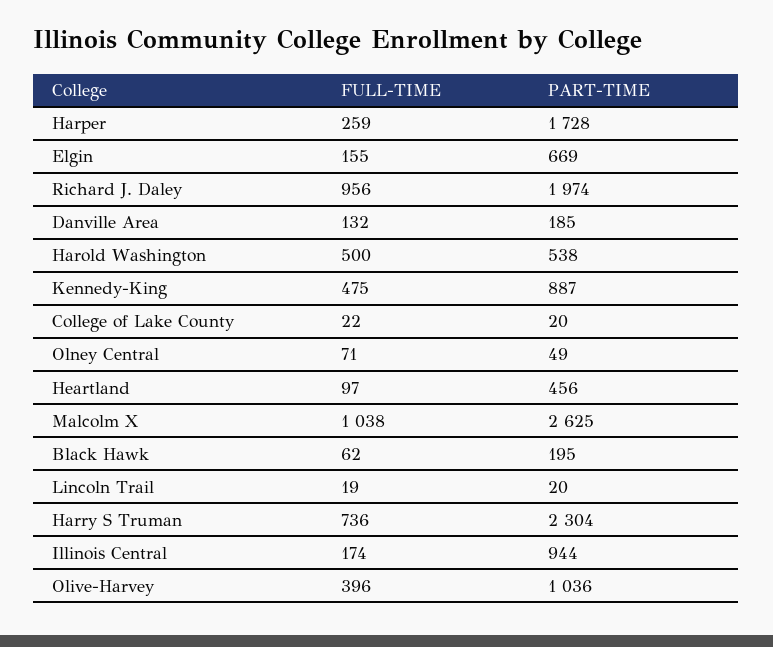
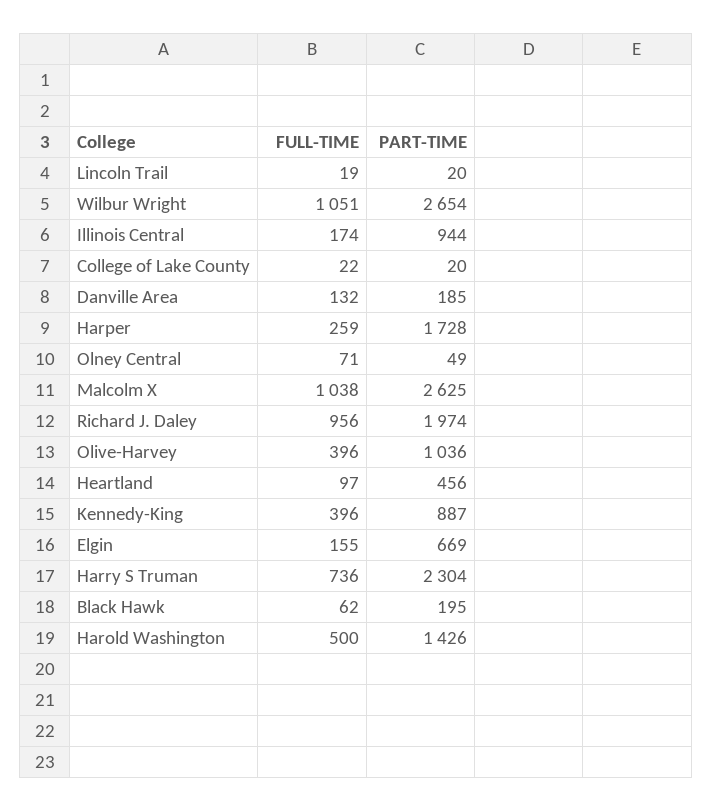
PART-TIME, Harold Washington: 538 -> 1426
FULL-TIME, Kennedy-King: 475 -> 396
FULL-TIME, Wilbur Wright: none -> 1051
PART-TIME, Wilbur Wright: none -> 2654

